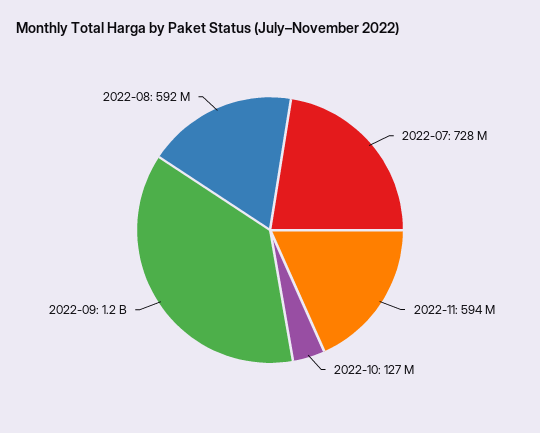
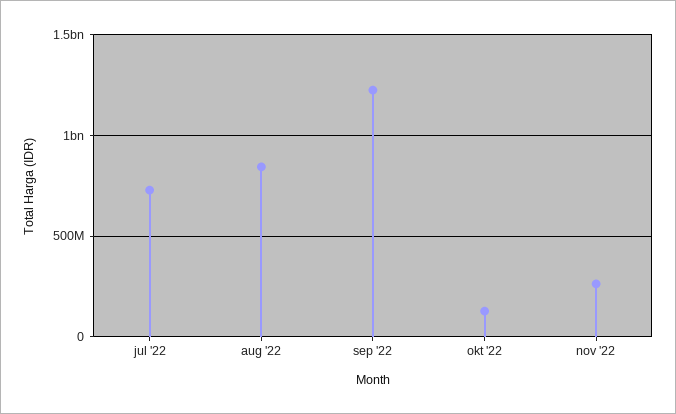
2022-11: 594000000 -> 250000000
2022-08: 592000000 -> 850000000

